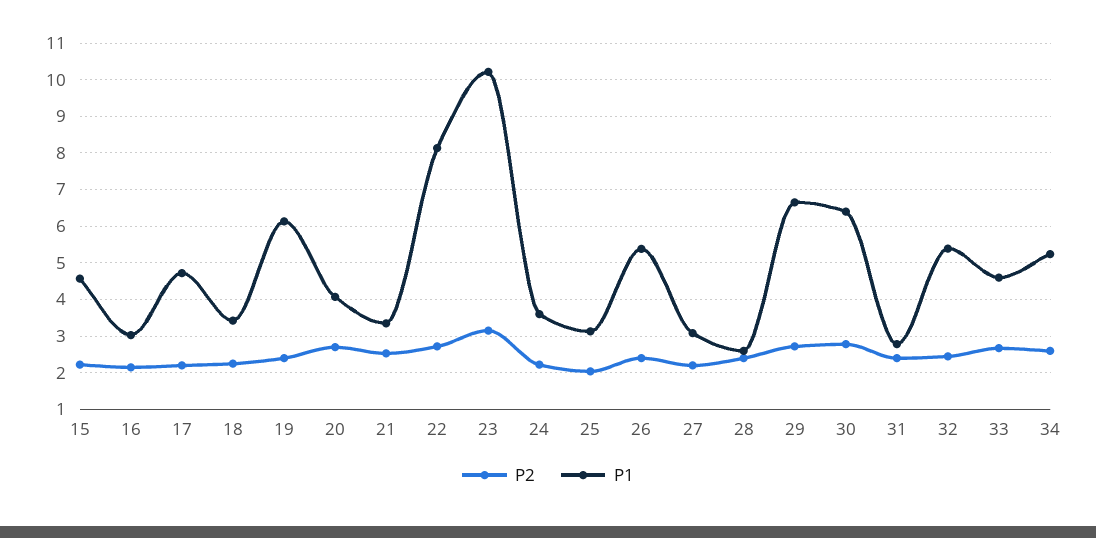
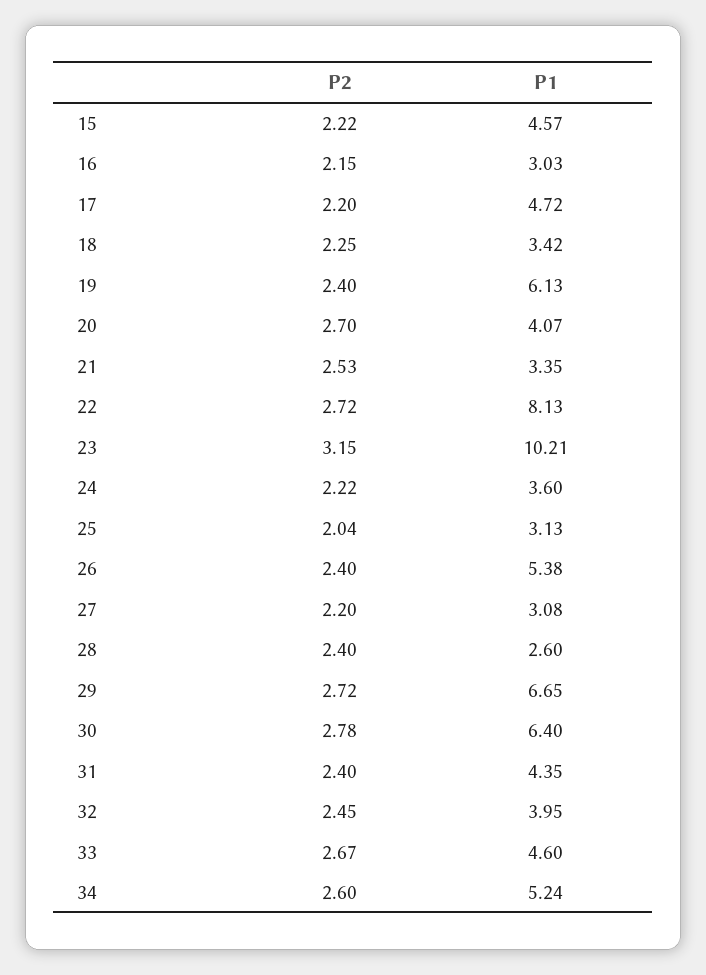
P1, 31: 2.8 -> 4.35
P1, 32: 5.4 -> 3.95

